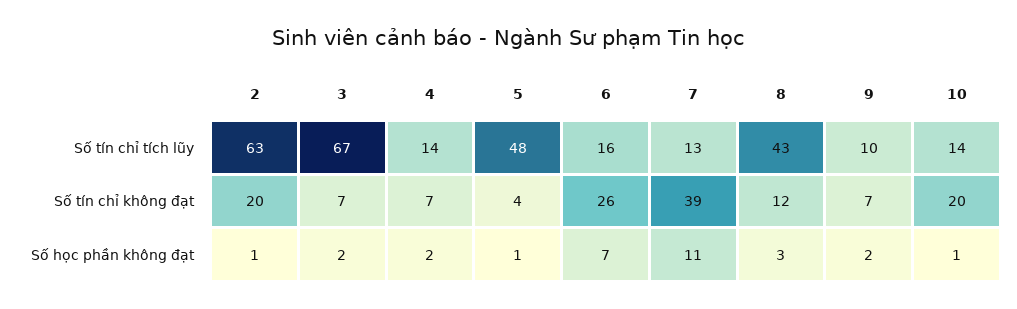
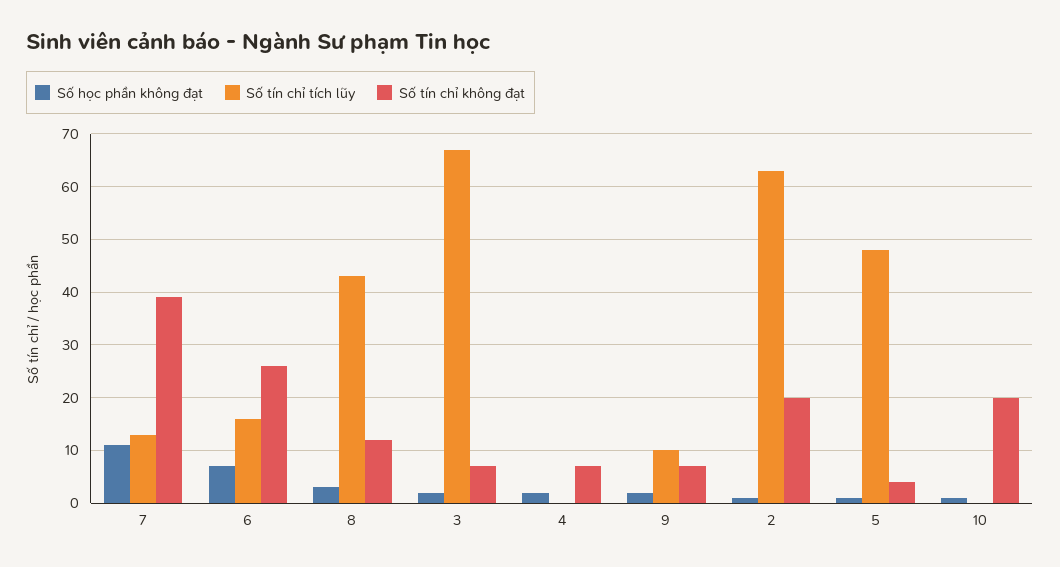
Số tín chỉ tích lũy, 4: 14 -> 0
Số tín chỉ tích lũy, 10: 14 -> 0

